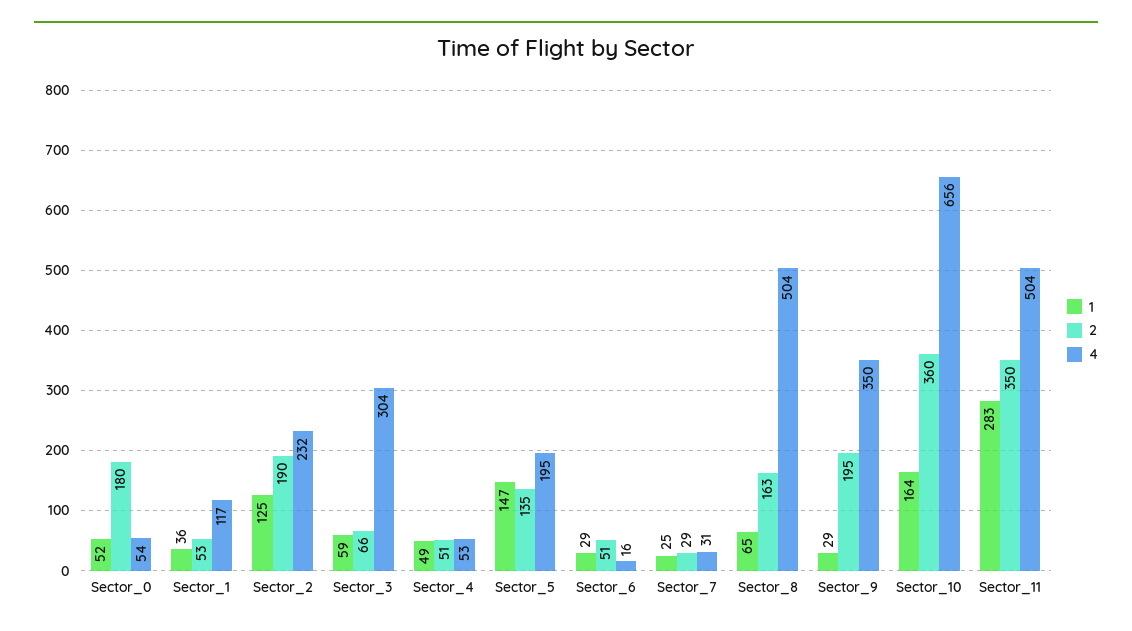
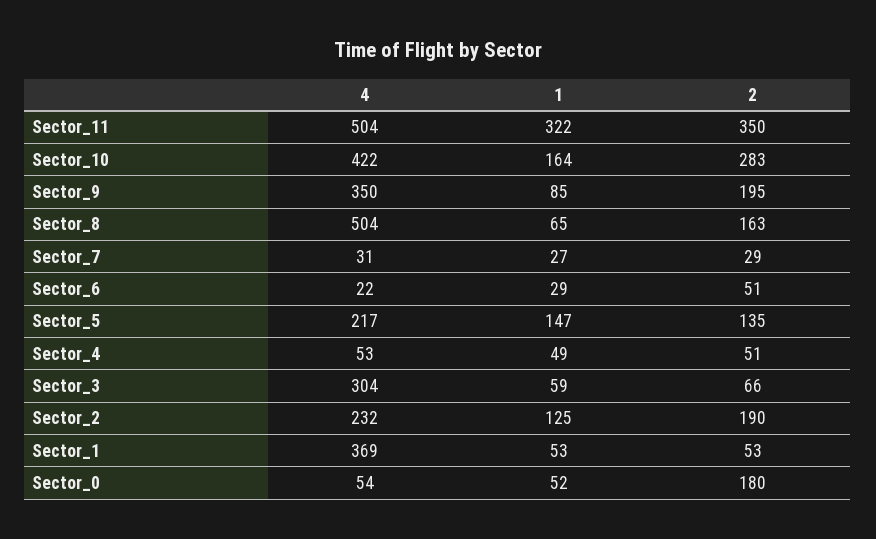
1, Sector_1: 36 -> 53
4, Sector_1: 117 -> 369
4, Sector_5: 195 -> 217
4, Sector_6: 16 -> 22
1, Sector_7: 25 -> 27
1, Sector_9: 29 -> 85
2, Sector_10: 360 -> 283
4, Sector_10: 656 -> 422
1, Sector_11: 283 -> 322

